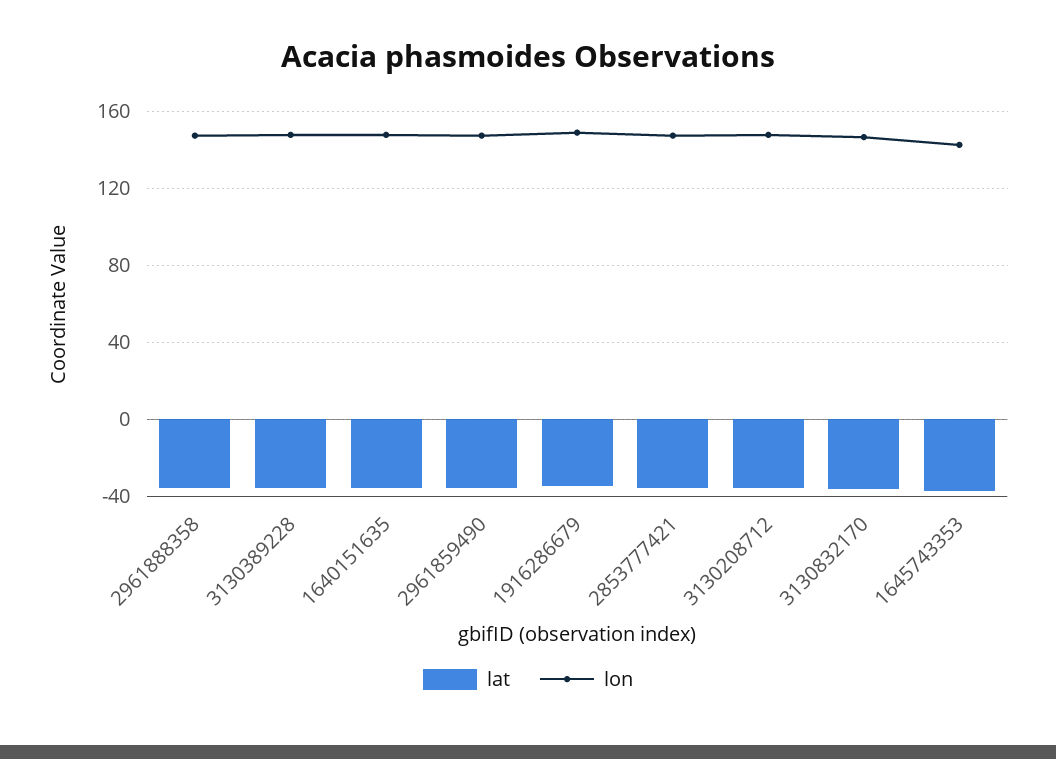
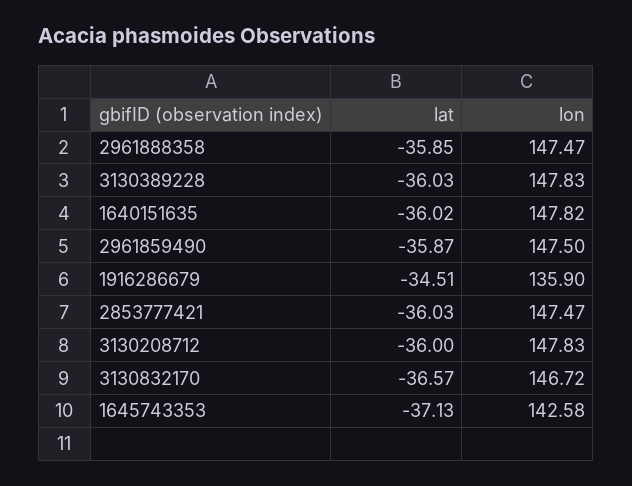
lon, 1916286679: 150 -> 135.9

